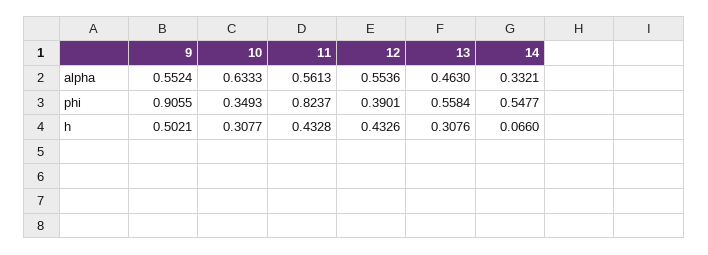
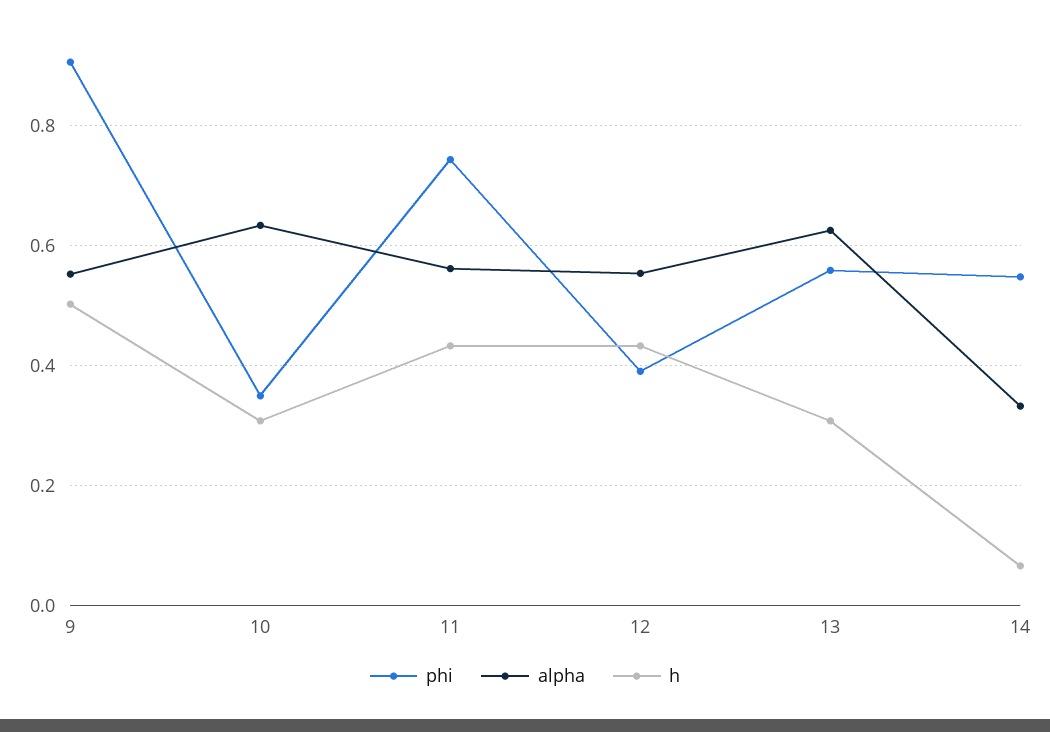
alpha, 13: 0.463 -> 0.62
phi, 11: 0.8237 -> 0.74

